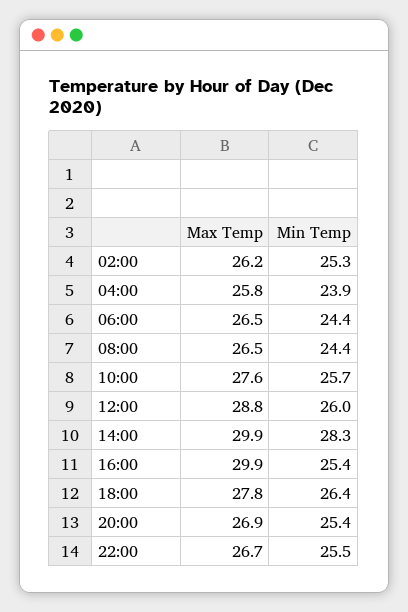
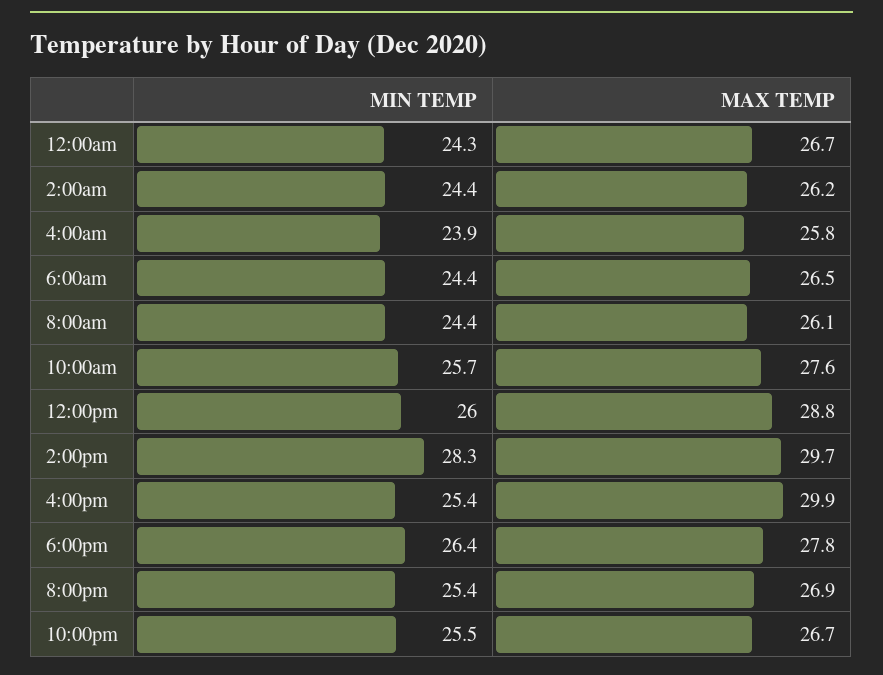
Min Temp, 02:00: 25.3 -> 24.4
Max Temp, 08:00: 26.5 -> 26.1
Max Temp, 14:00: 29.9 -> 29.7
Min Temp, 12:00am: none -> 24.3
Max Temp, 12:00am: none -> 26.7

